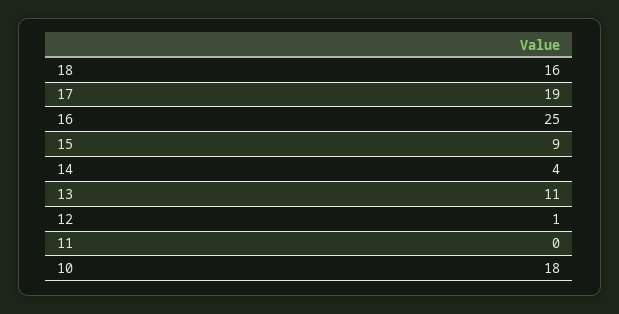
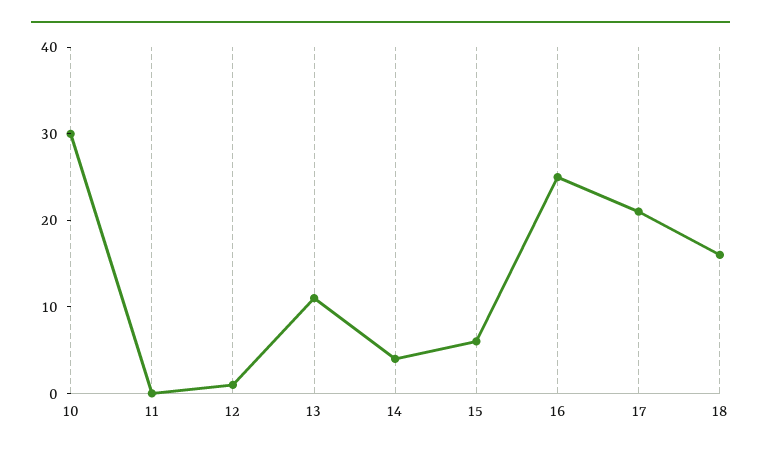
17: 19 -> 21
15: 9 -> 6
10: 18 -> 30

